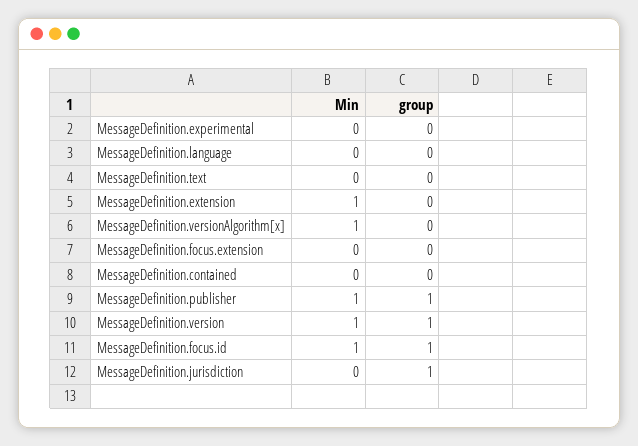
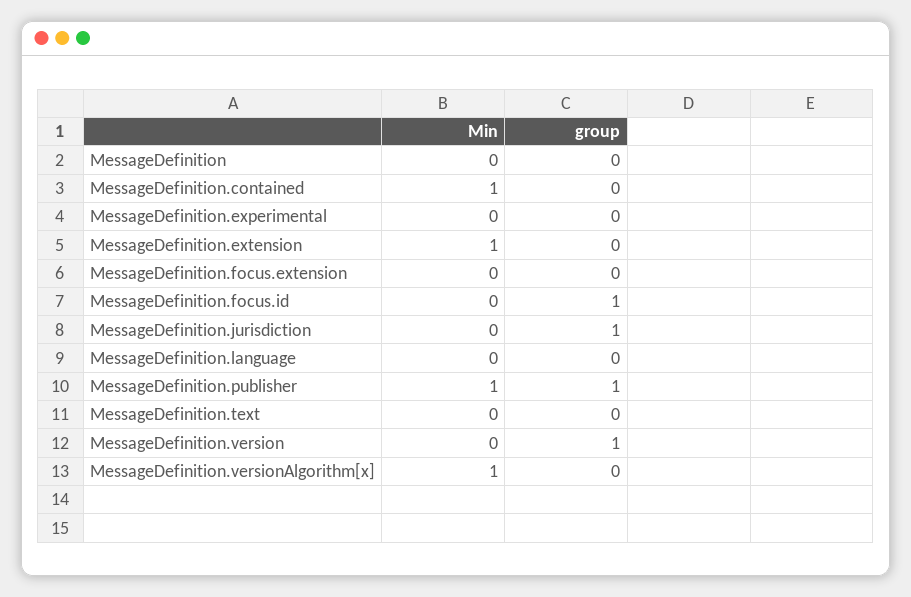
Min, MessageDefinition.contained: 0 -> 1
Min, MessageDefinition.version: 1 -> 0
Min, MessageDefinition.focus.id: 1 -> 0
Min, MessageDefinition: none -> 0
group, MessageDefinition: none -> 0

